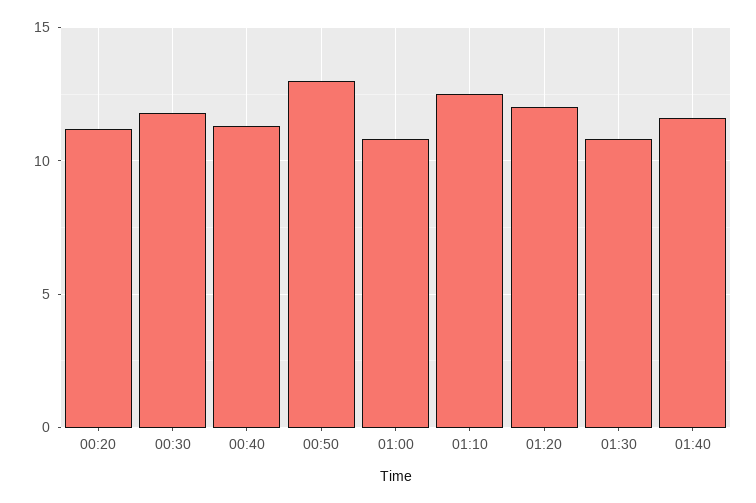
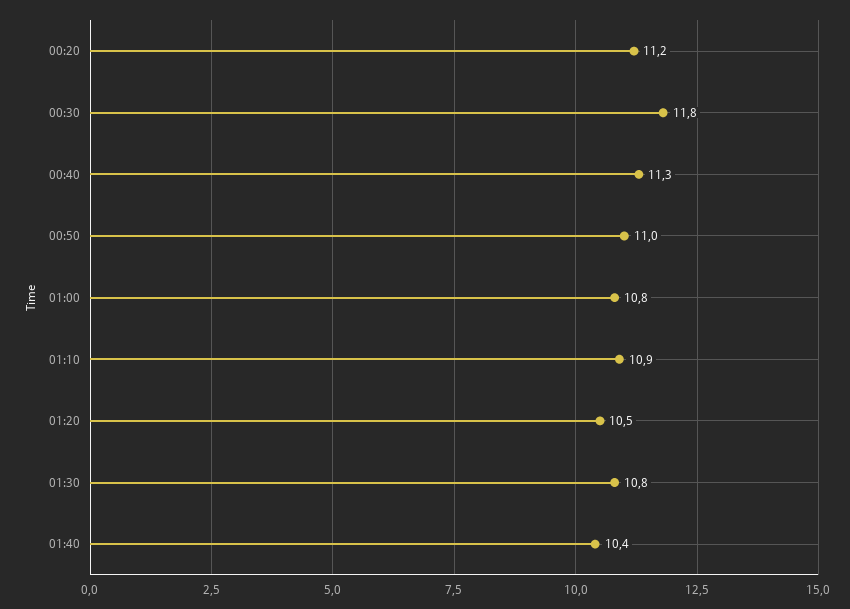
00:50: 13 -> 11
01:10: 12.5 -> 10.9
01:20: 12 -> 10.5
01:40: 11.5 -> 10.4

